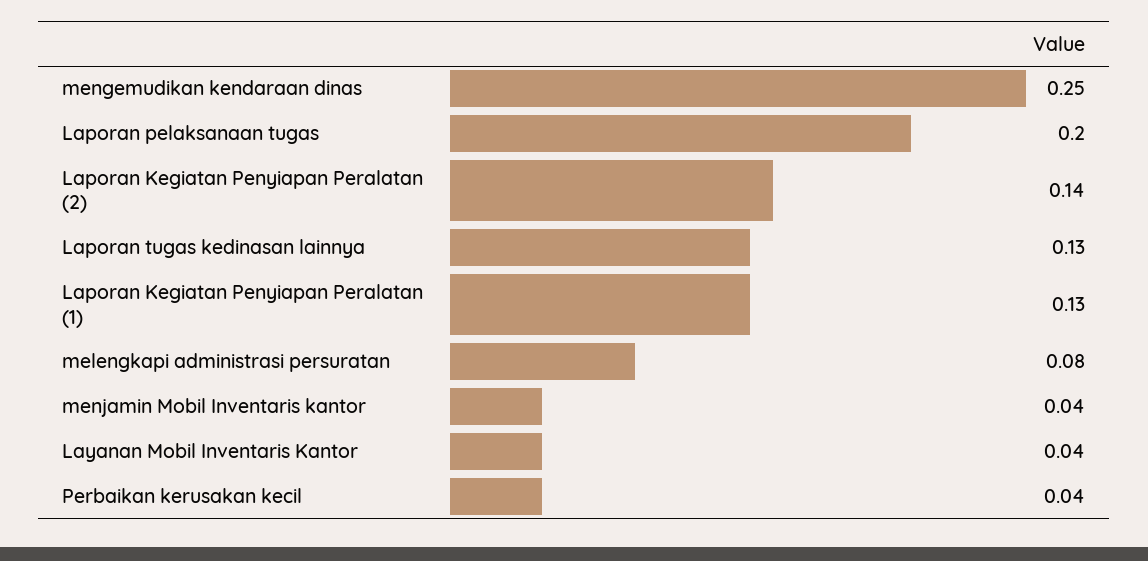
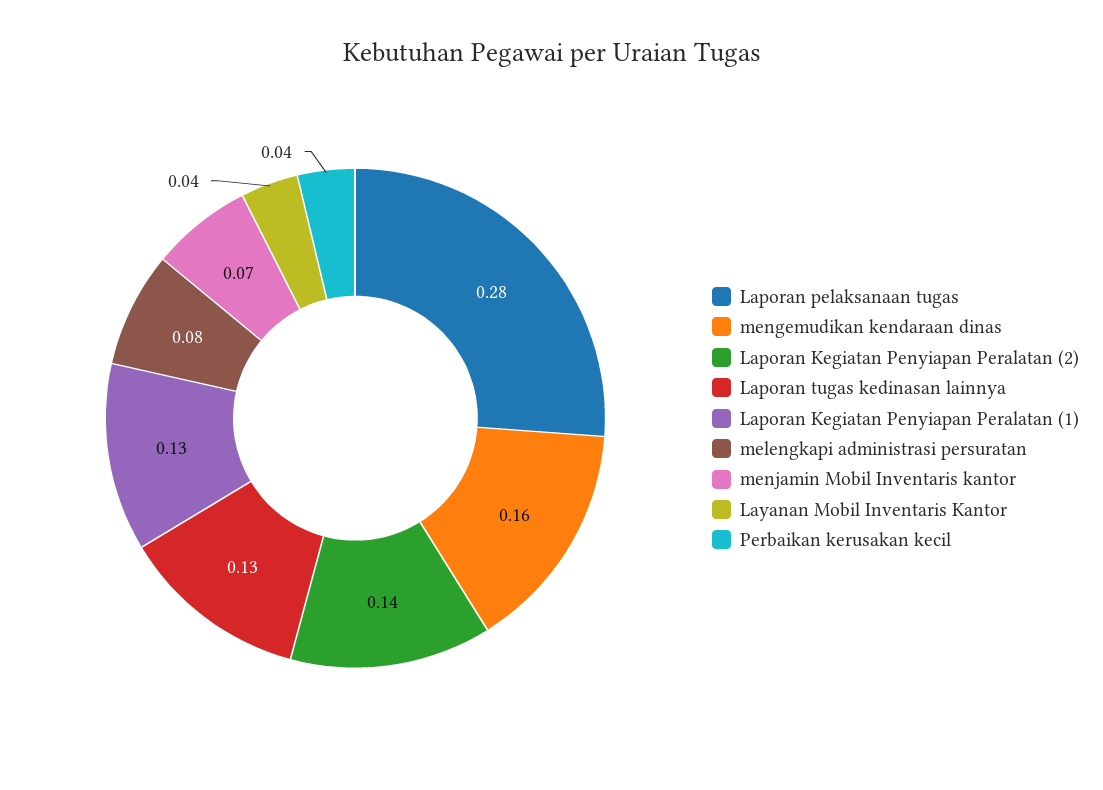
mengemudikan kendaraan dinas: 0.25 -> 0.16
Laporan pelaksanaan tugas: 0.2 -> 0.28
menjamin Mobil Inventaris kantor: 0.04 -> 0.07

